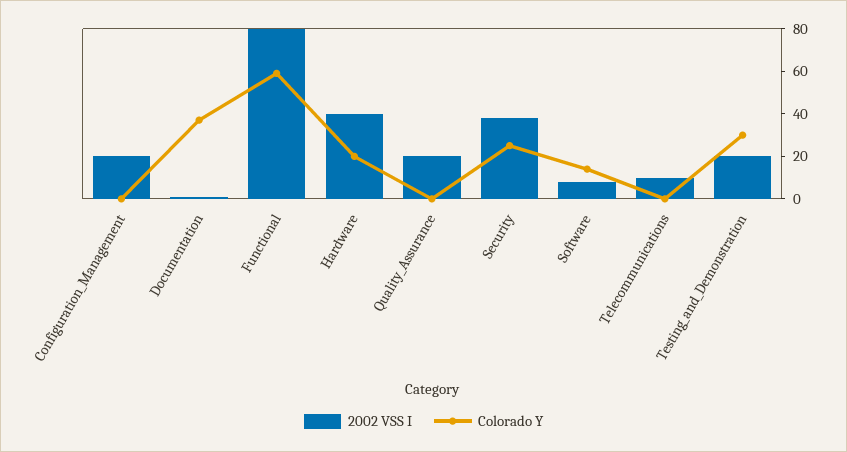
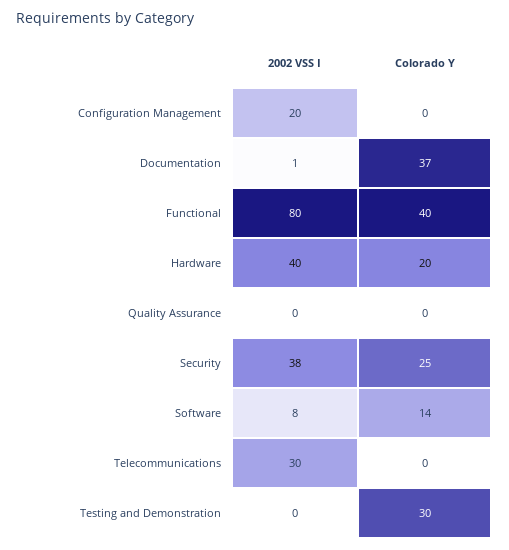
Colorado Y, Functional: 60 -> 40
2002 VSS I, Quality_Assurance: 20 -> 0
2002 VSS I, Telecommunications: 10 -> 30
2002 VSS I, Testing_and_Demonstration: 20 -> 0

